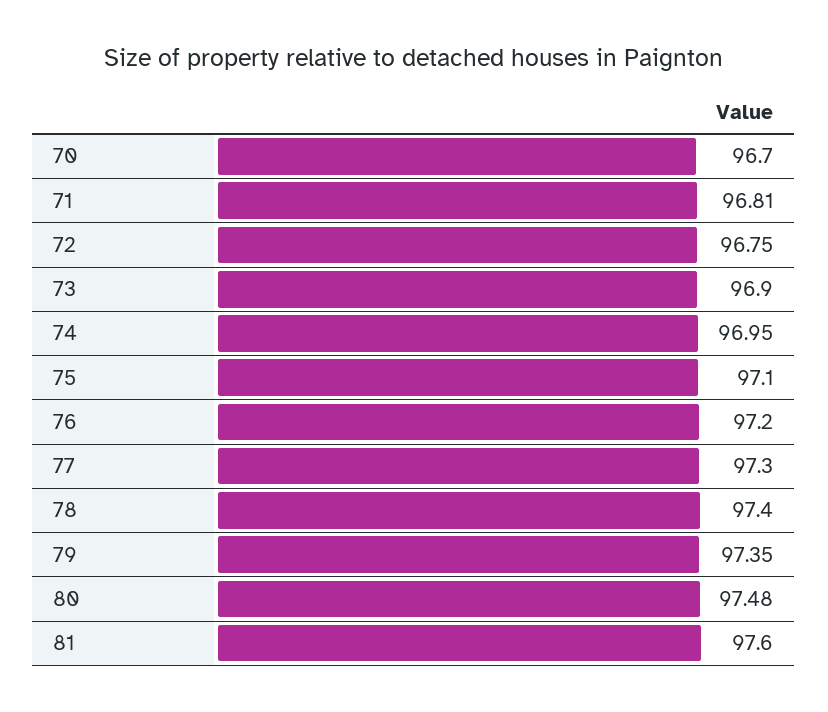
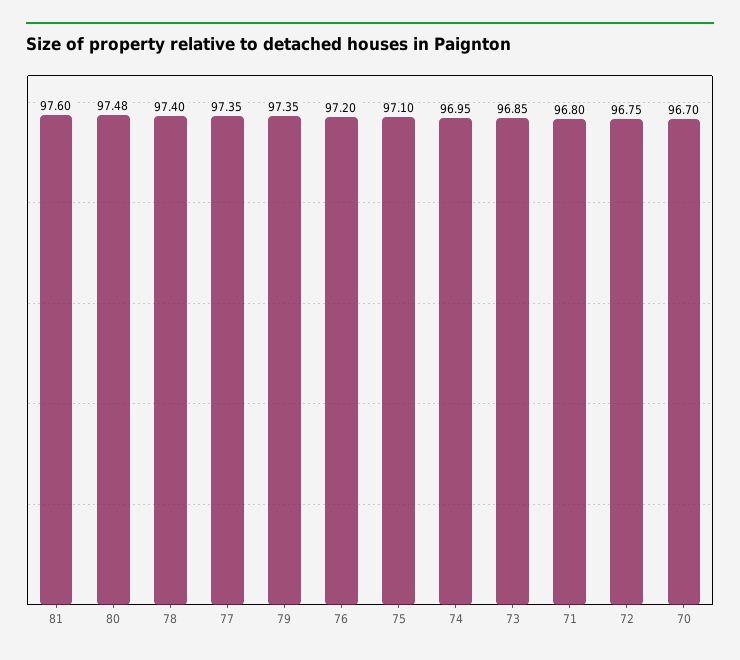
71: 96.81 -> 96.8
73: 96.9 -> 96.85
77: 97.3 -> 97.35

